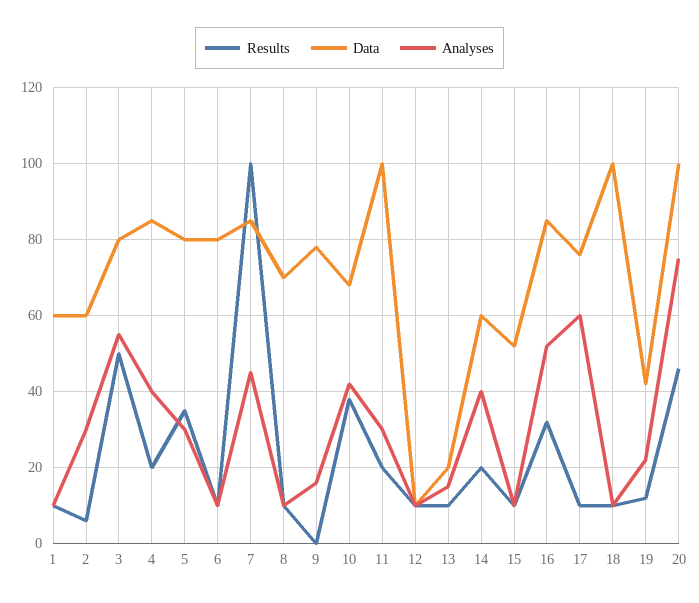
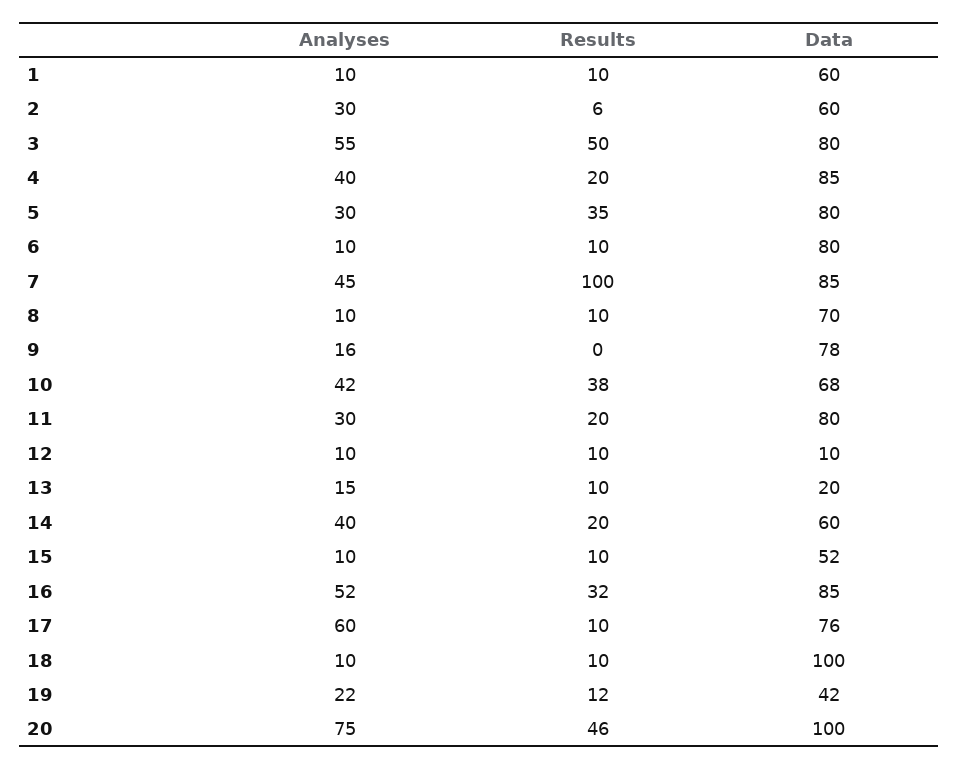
Data, 11: 100 -> 80

